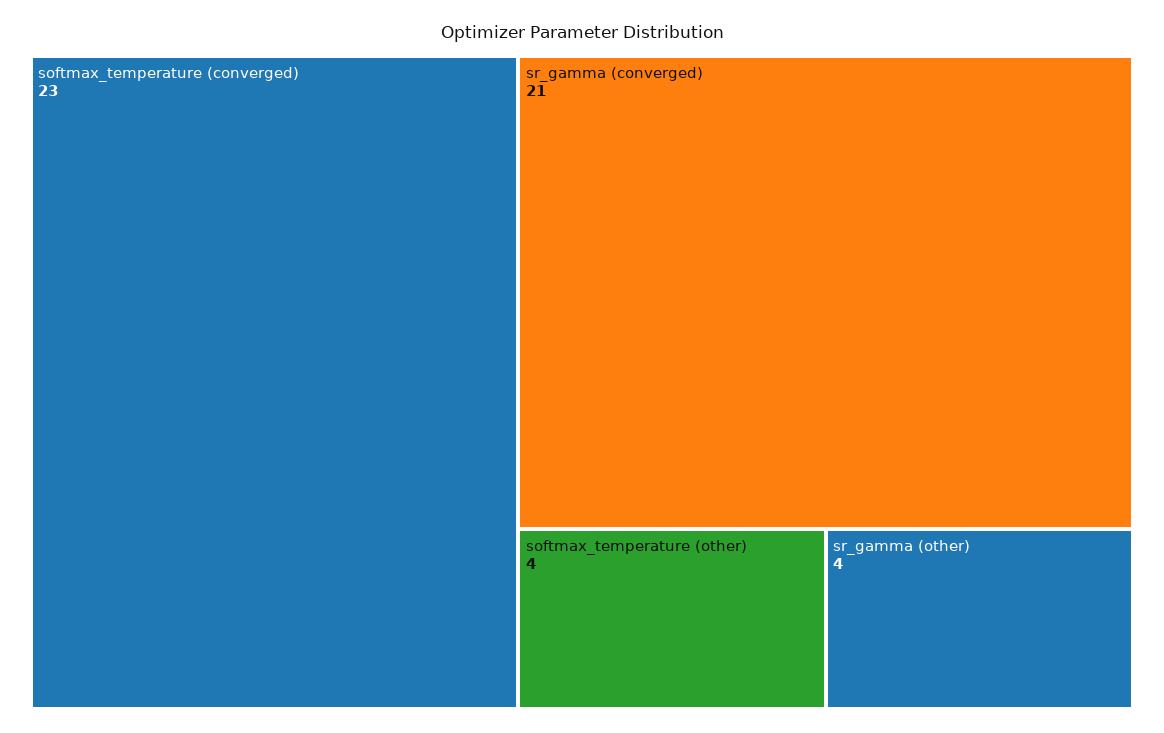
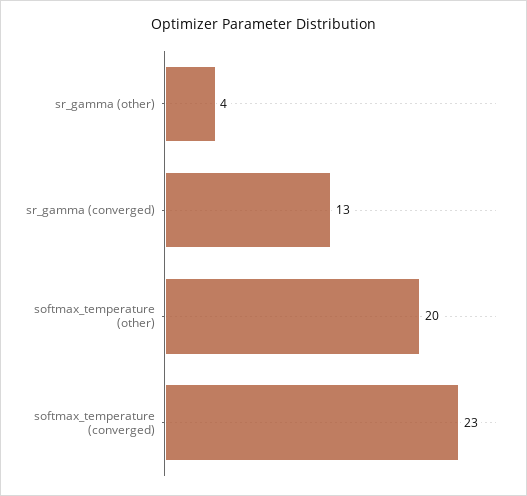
sr_gamma (converged): 21 -> 13
softmax_temperature (other): 4 -> 20

